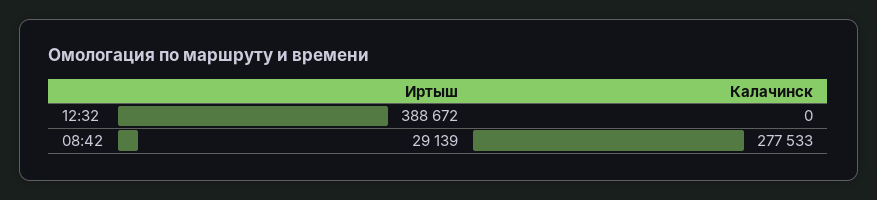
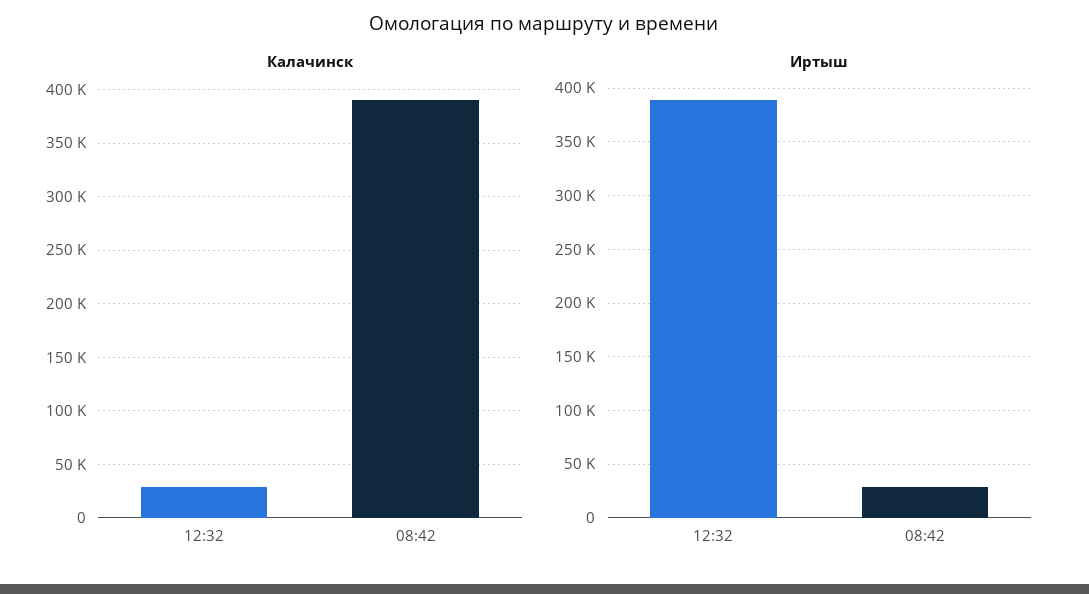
Калачинск, 12:32: 0 -> 30000
Калачинск, 08:42: 277533 -> 390000

